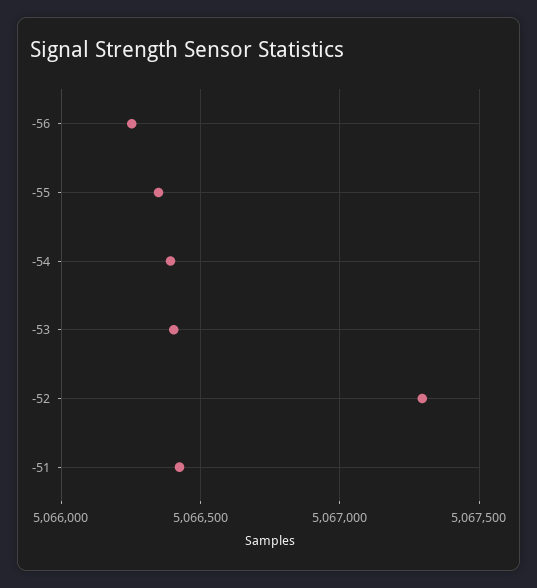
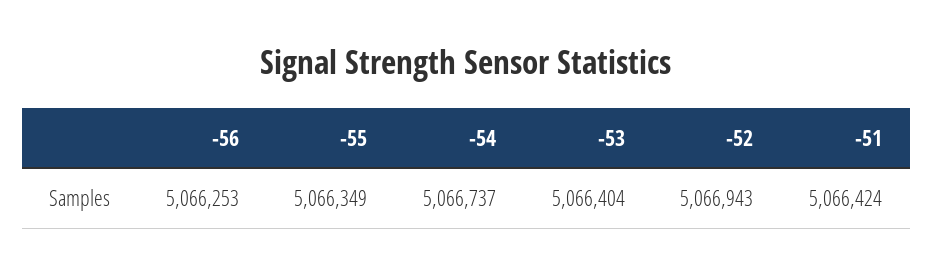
-54: 5066400 -> 5066737
-52: 5067300 -> 5066943

